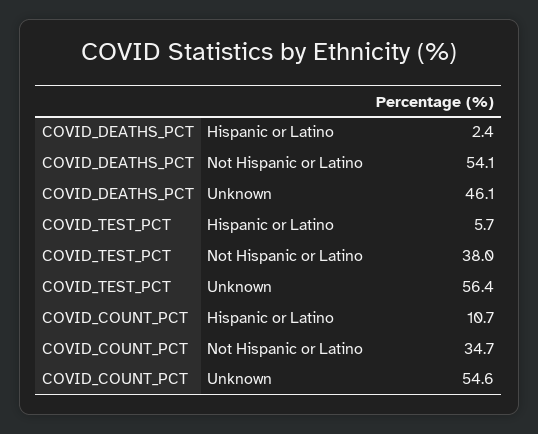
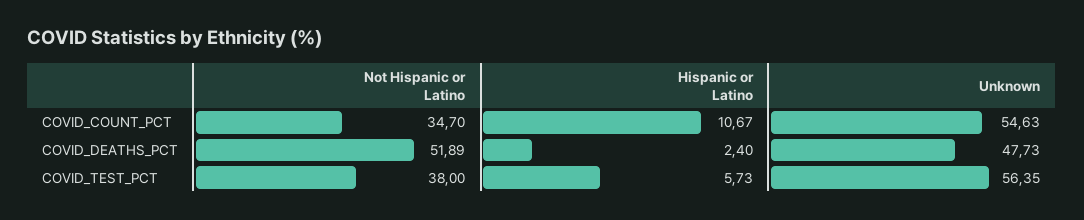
COVID_DEATHS_PCT, Not Hispanic or Latino: 54.1 -> 51.89
COVID_DEATHS_PCT, Unknown: 46.1 -> 47.73

